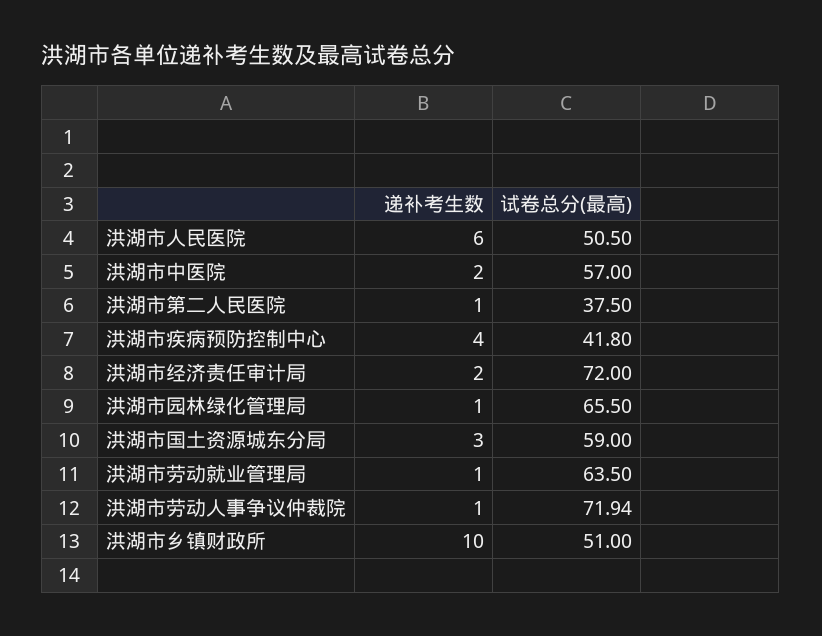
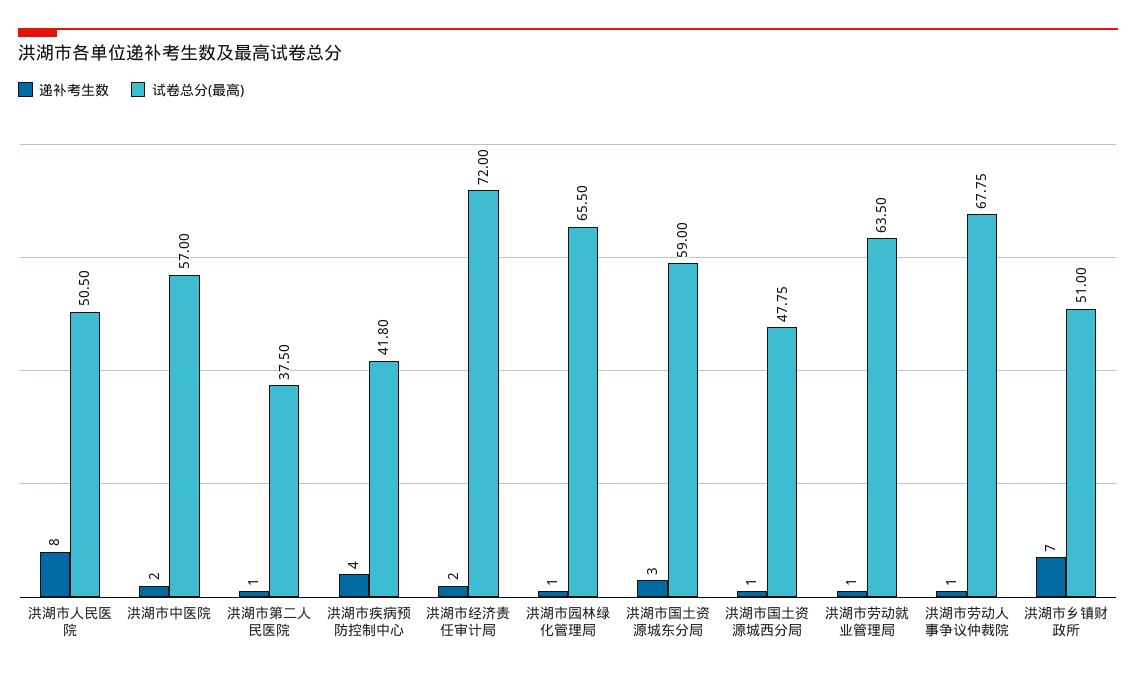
递补考生数, 洪湖市人民医院: 6 -> 8
试卷总分(最高), 洪湖市劳动人事争议仲裁院: 71.94 -> 67.75
递补考生数, 洪湖市乡镇财政所: 10 -> 7
递补考生数, 洪湖市国土资源城西分局: none -> 1
试卷总分(最高), 洪湖市国土资源城西分局: none -> 47.75

